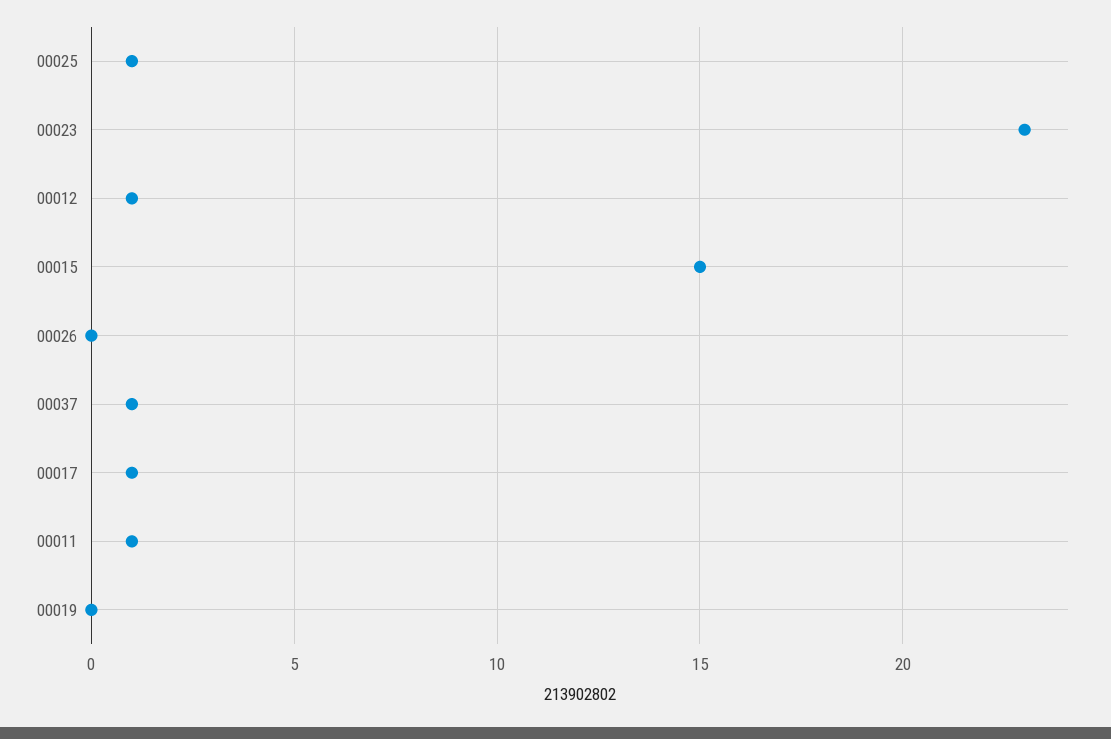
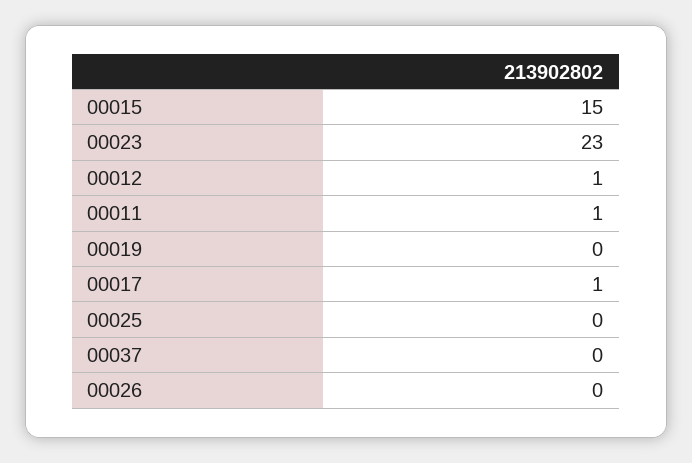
00025: 1 -> 0
00037: 1 -> 0

